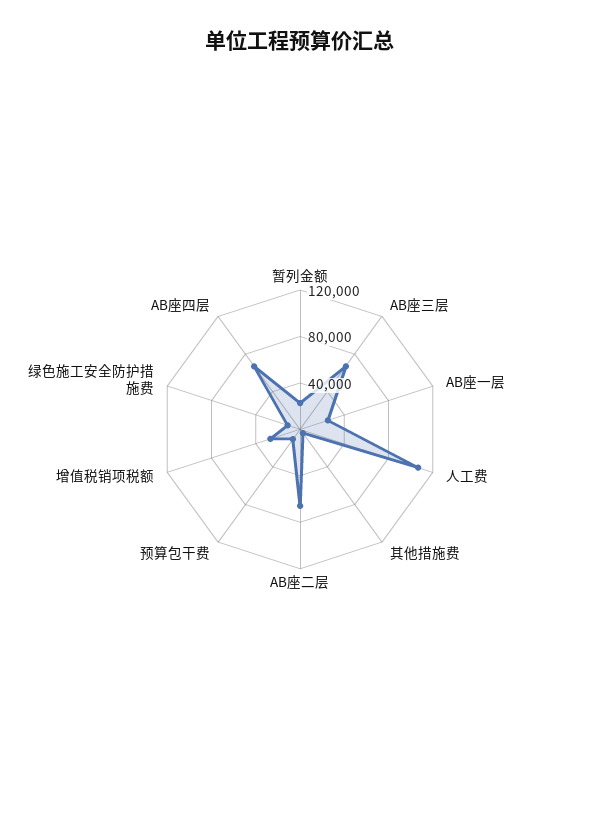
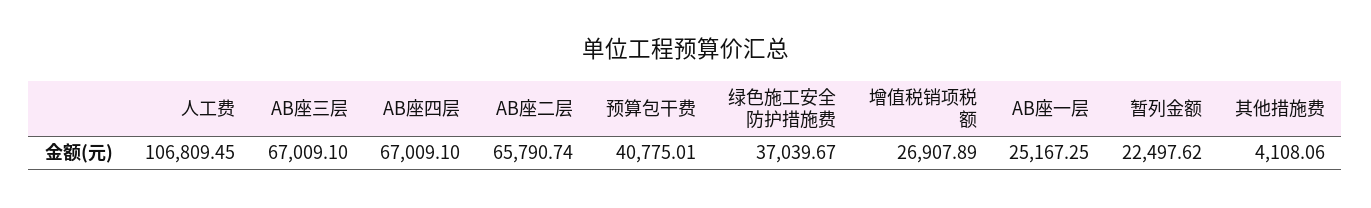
预算包干费: 10000 -> 40775.01
绿色施工安全防护措施费: 10000 -> 37039.67

